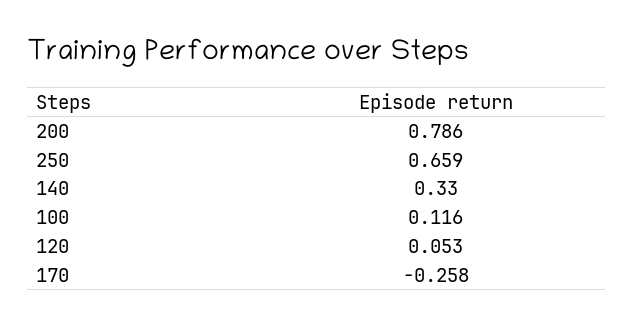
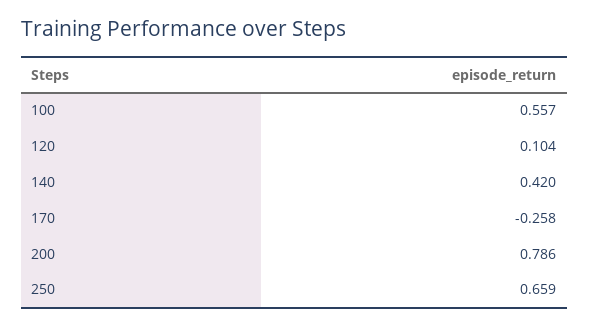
140: 0.33 -> 0.42
100: 0.116 -> 0.557
120: 0.053 -> 0.104

